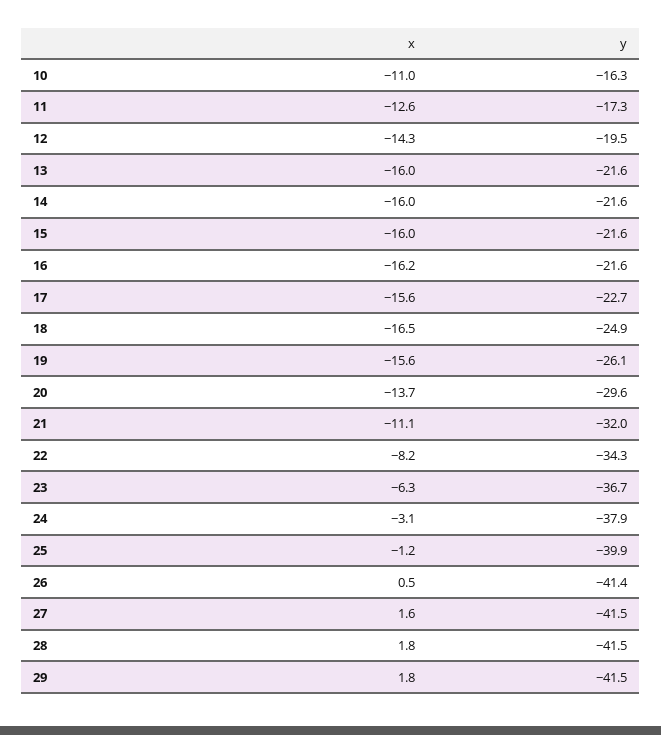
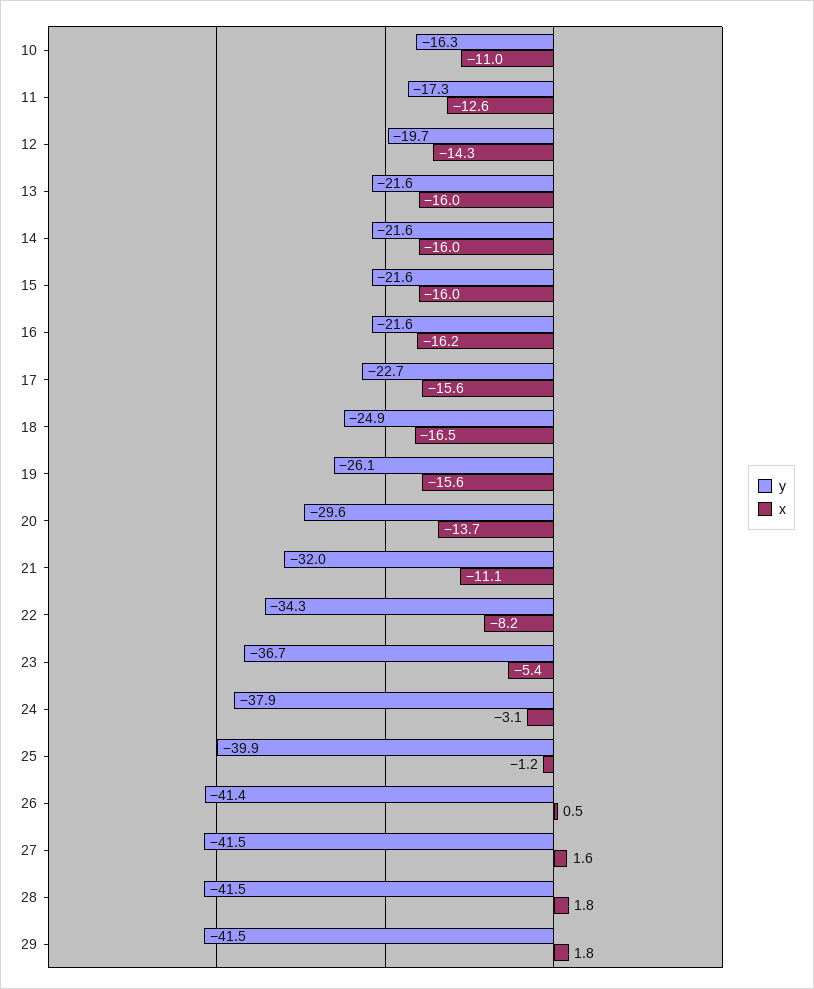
y, 12: -19.5 -> -19.7
x, 23: -6.3 -> -5.4

